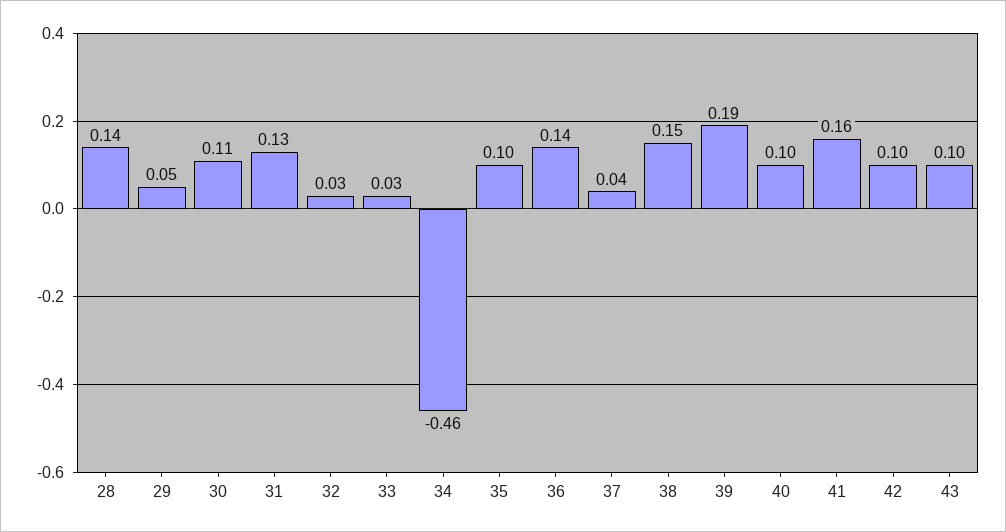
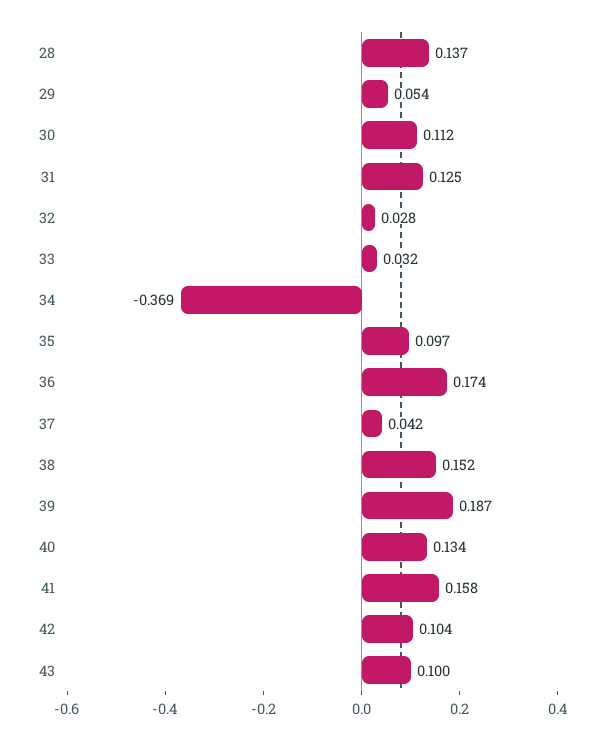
34: -0.46 -> -0.369
36: 0.14 -> 0.174
40: 0.1 -> 0.134

